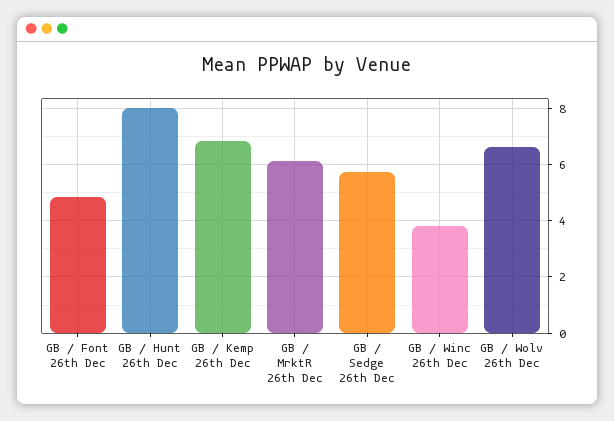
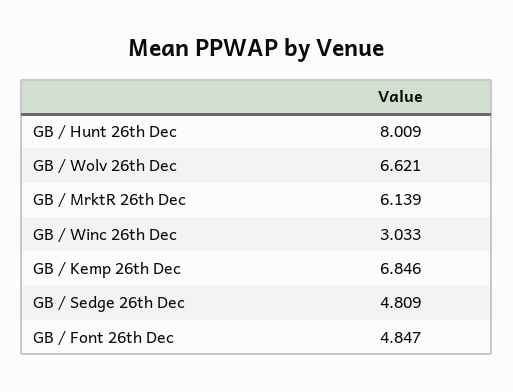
GB / Sedge 26th Dec: 5.75 -> 4.809
GB / Winc 26th Dec: 3.75 -> 3.033

